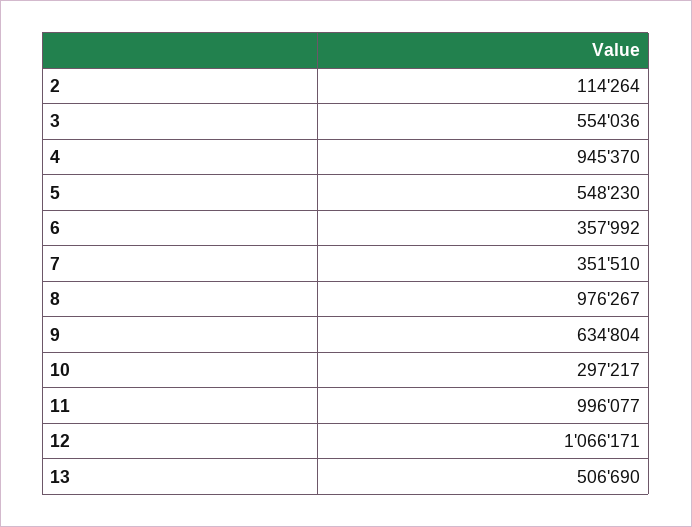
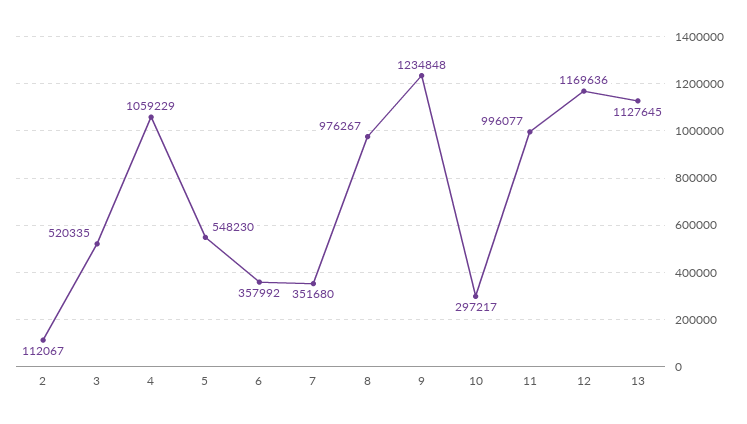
2: 114264 -> 112067
3: 554036 -> 520335
4: 945370 -> 1059229
7: 351510 -> 351680
9: 634804 -> 1234848
12: 1066171 -> 1169636
13: 506690 -> 1127645

